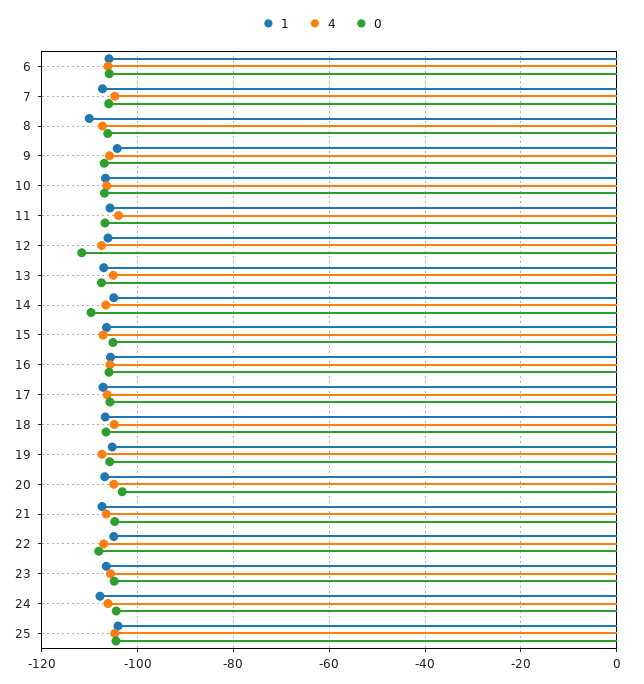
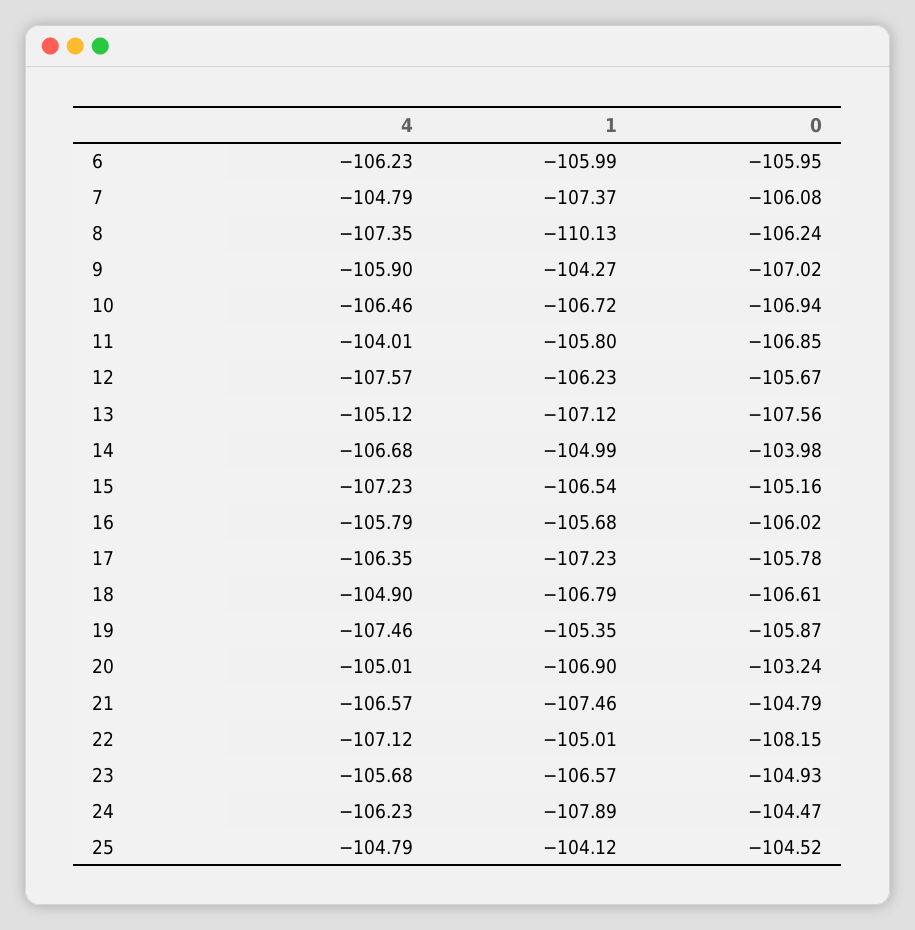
0, 12: -112 -> -105.67
0, 14: -110 -> -103.98

